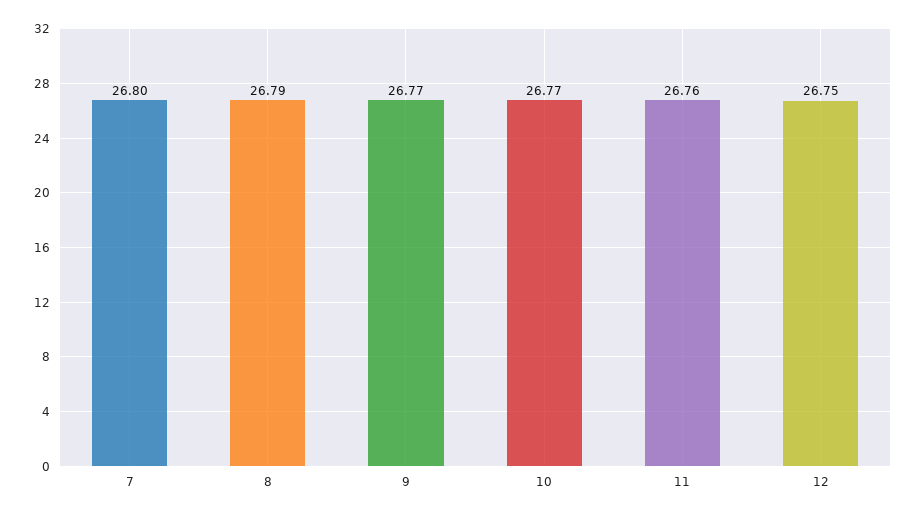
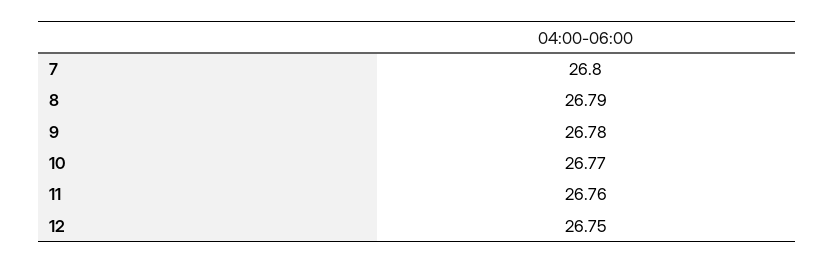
9: 26.77 -> 26.78

